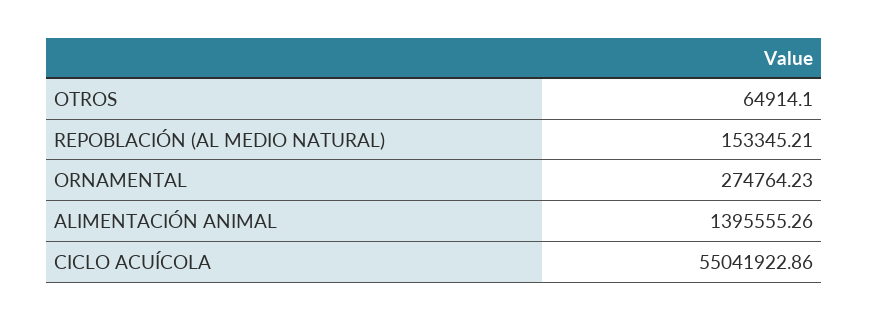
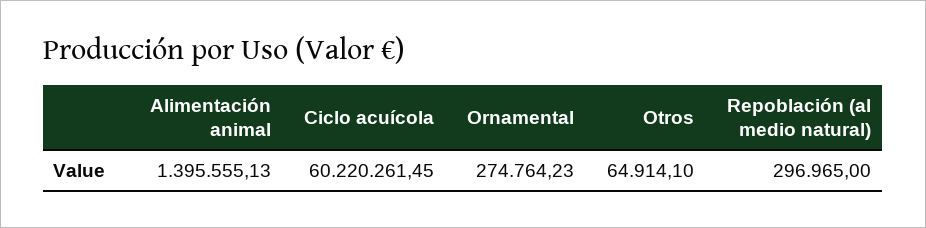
REPOBLACIÓN (AL MEDIO NATURAL): 153345.21 -> 296965
ALIMENTACIÓN ANIMAL: 1395555.26 -> 1395555.13
CICLO ACUÍCOLA: 55041922.86 -> 60220261.45

